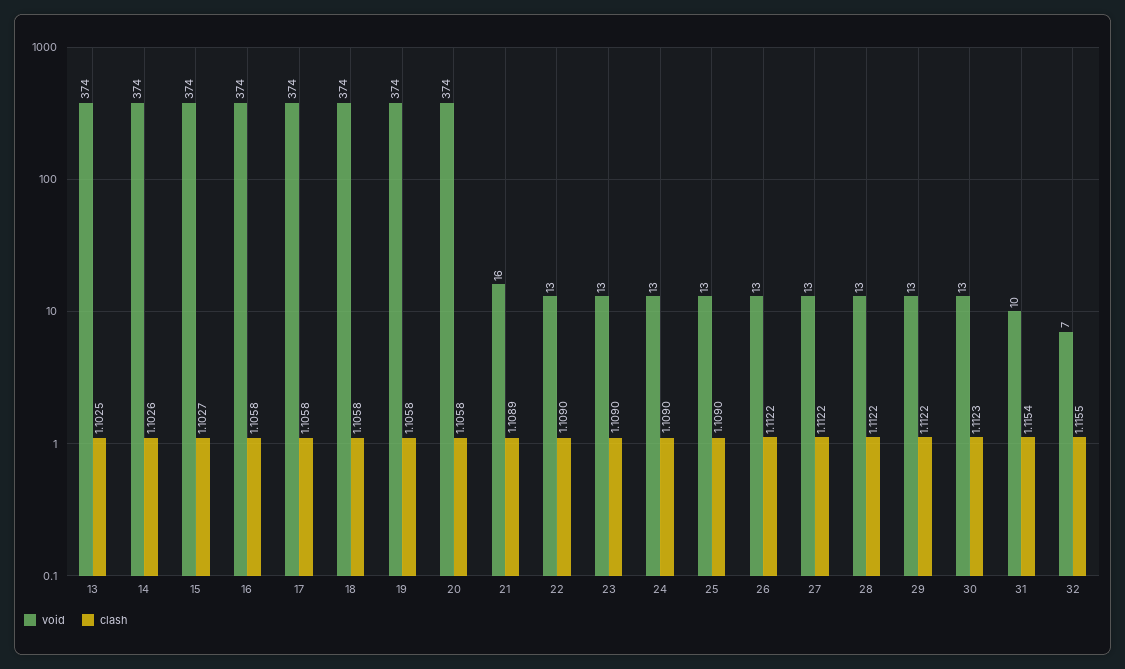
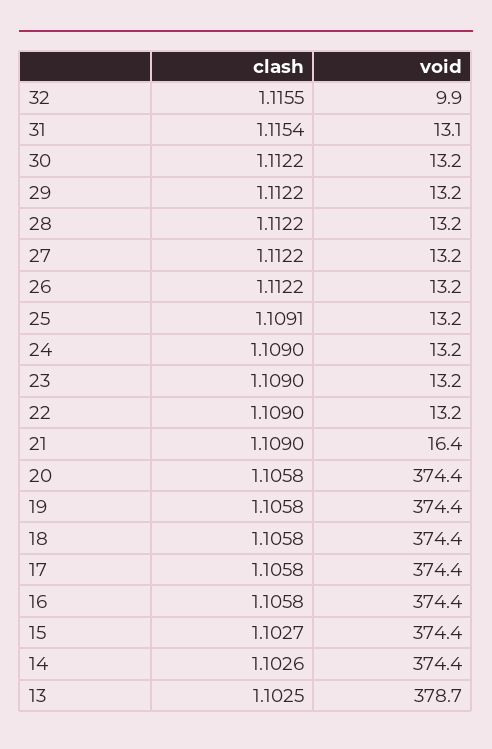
void, 13: 374 -> 378.7
clash, 21: 1.1089 -> 1.109
clash, 25: 1.109 -> 1.1091
clash, 30: 1.1123 -> 1.1122
void, 31: 10 -> 13.1
void, 32: 7 -> 9.9

